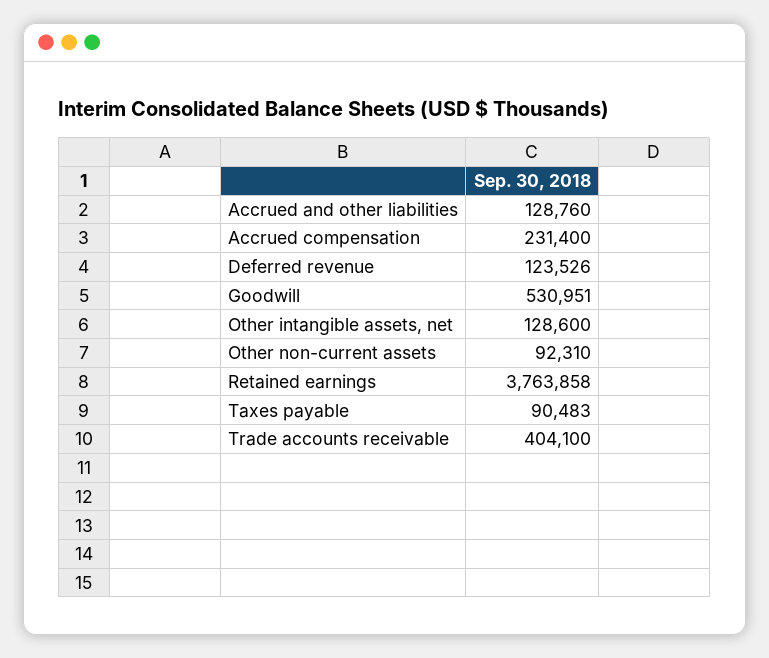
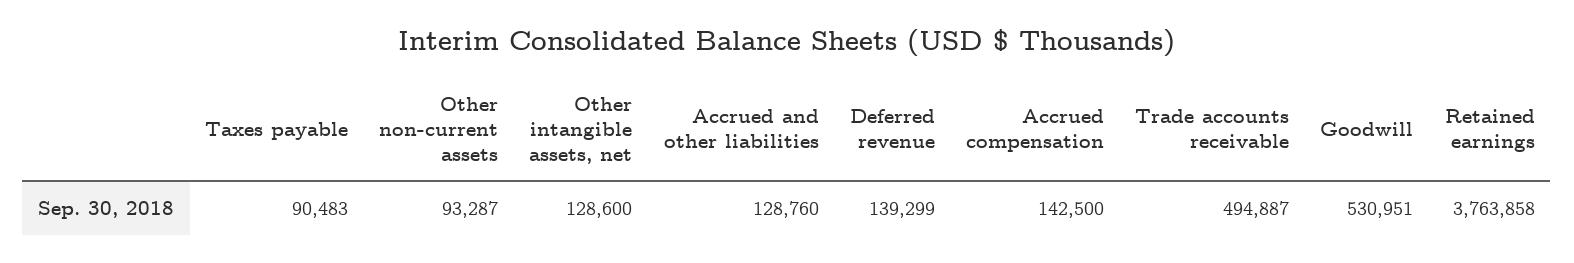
Accrued compensation: 231400 -> 142500
Deferred revenue: 123526 -> 139299
Other non-current assets: 92310 -> 93287
Trade accounts receivable: 404100 -> 494887

